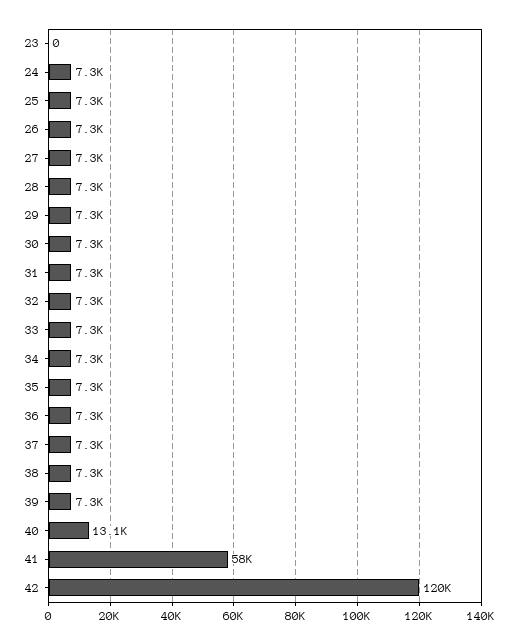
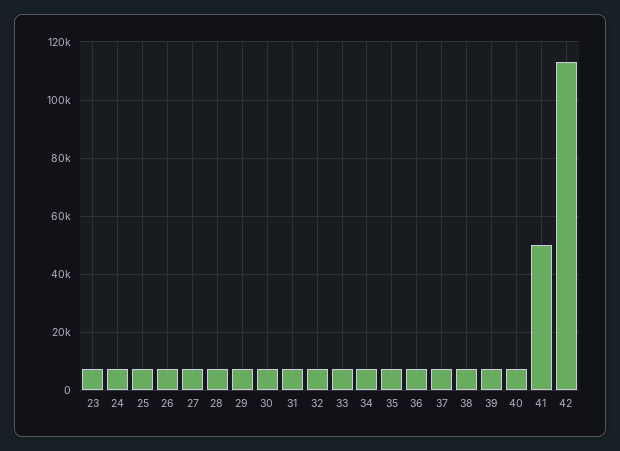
23: 0 -> 7500
40: 13100 -> 7500
41: 58000 -> 50000
42: 120000 -> 112500

